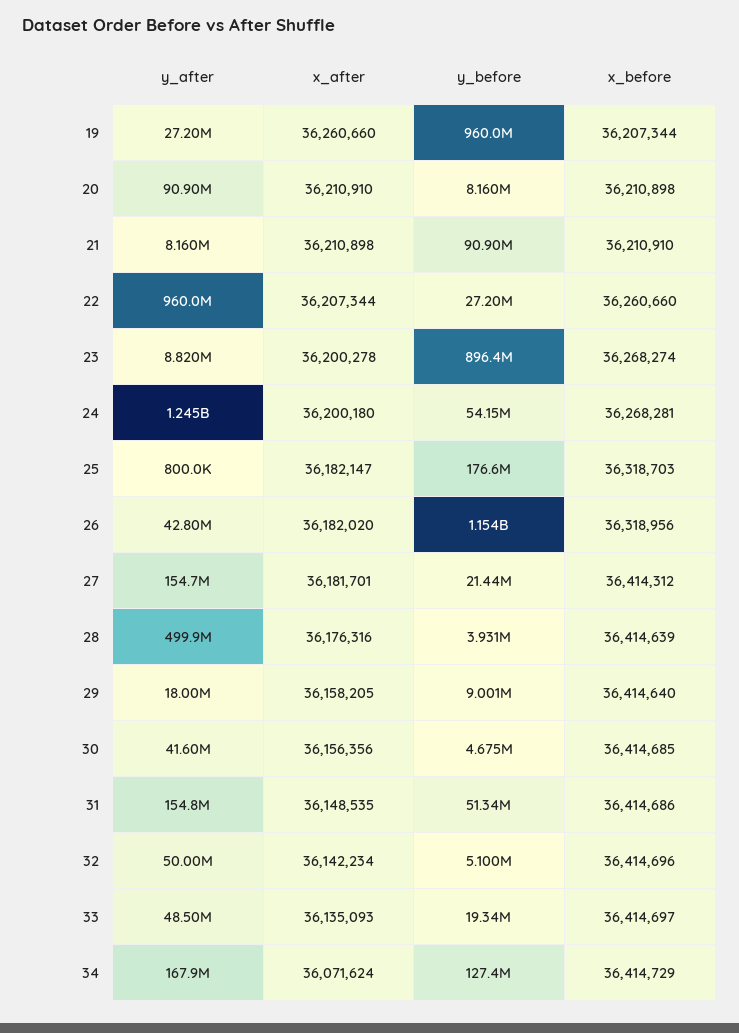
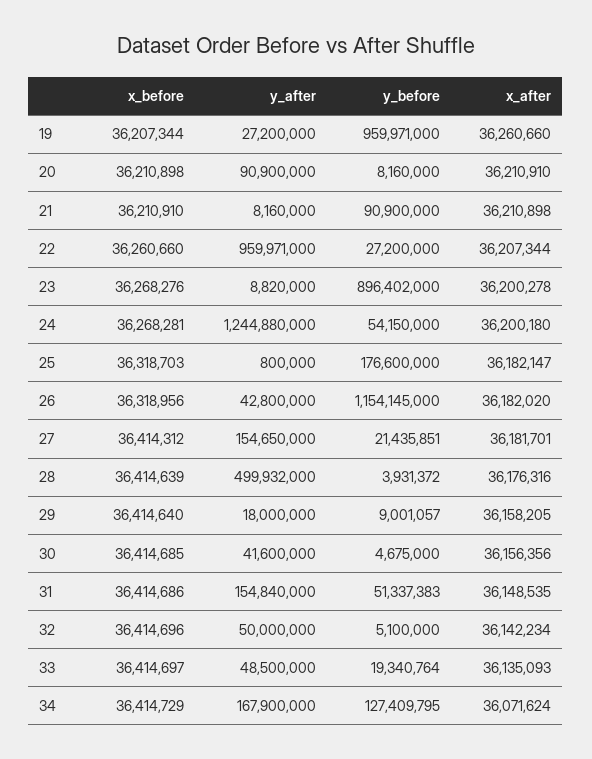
x_before, 23: 36268274 -> 36268276

